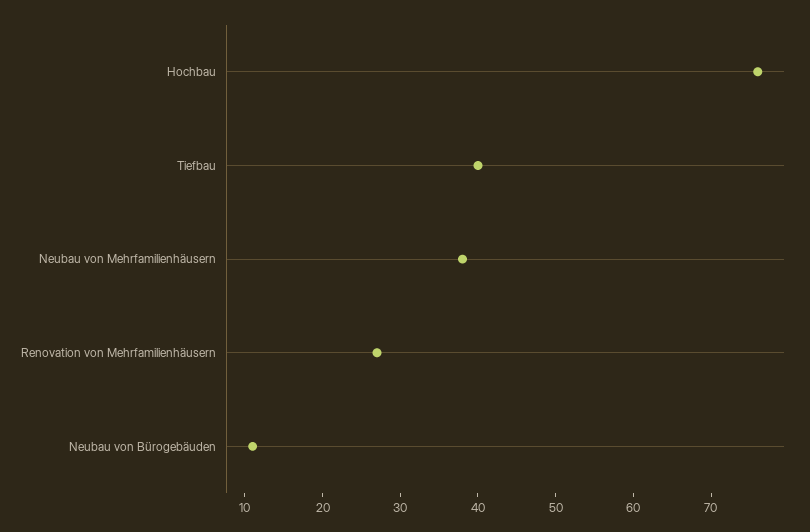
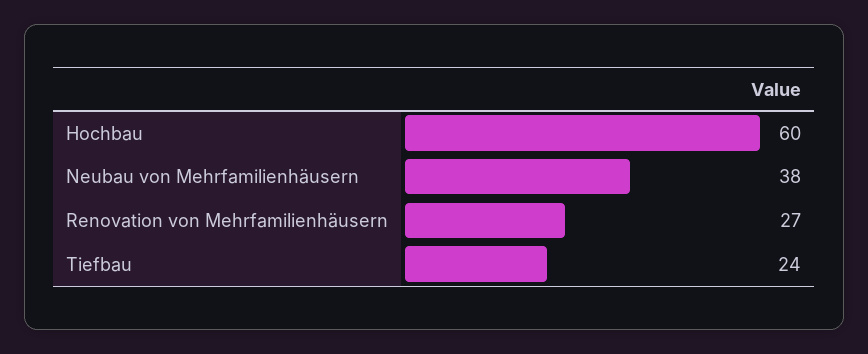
Hochbau: 75 -> 60
Tiefbau: 40 -> 24
Neubau von Bürogebäuden: 10 -> none

